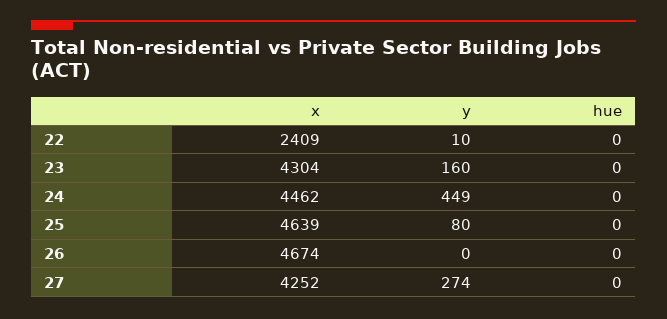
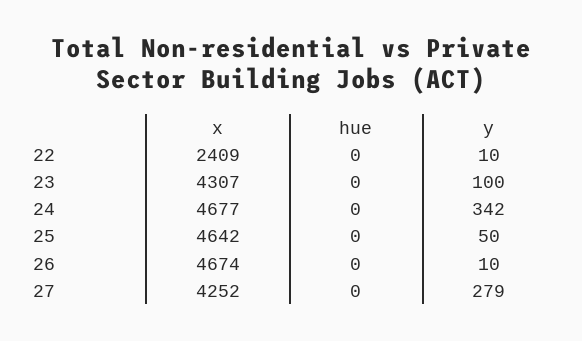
x, 23: 4304 -> 4307
y, 23: 160 -> 100
x, 24: 4462 -> 4677
y, 24: 449 -> 342
x, 25: 4639 -> 4642
y, 25: 80 -> 50
y, 26: 0 -> 10
y, 27: 274 -> 279

